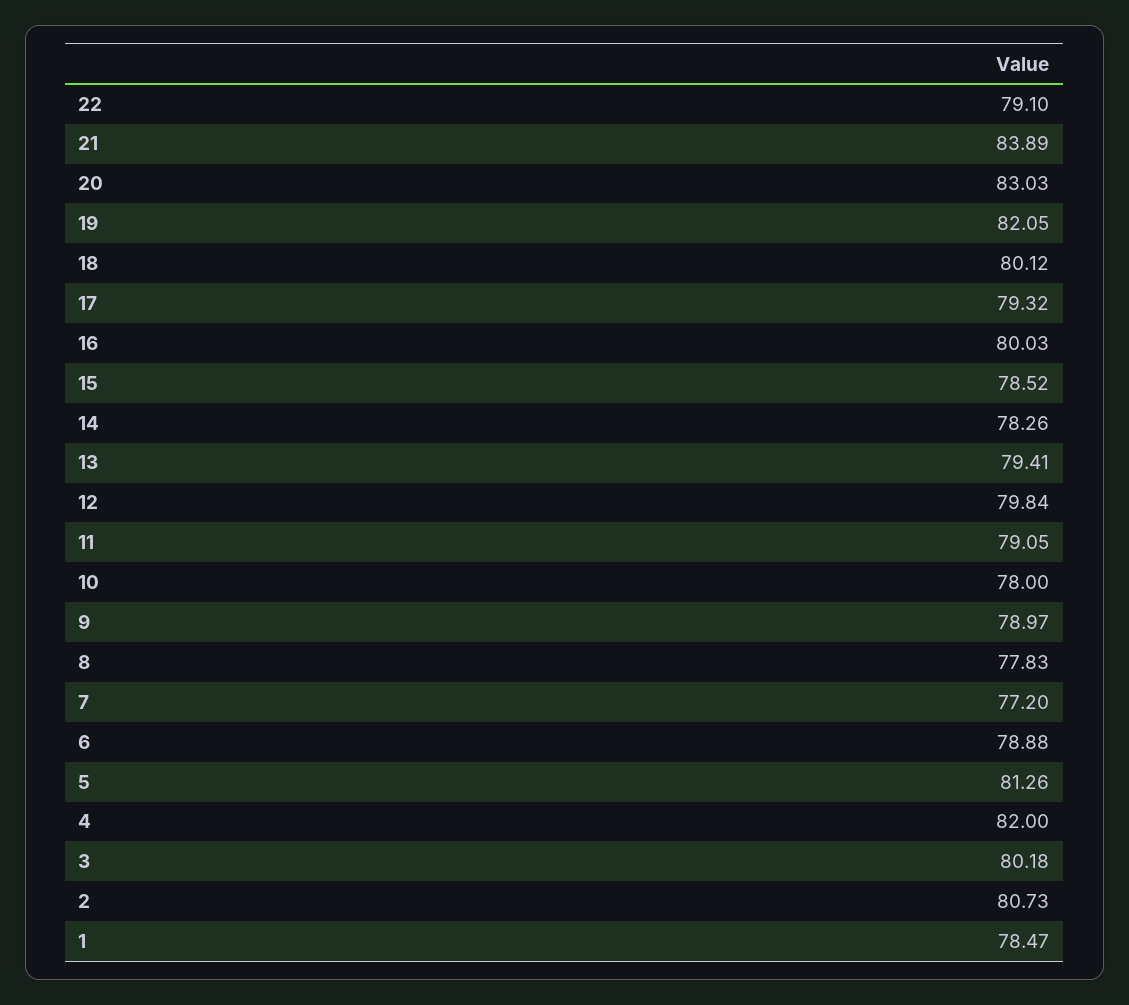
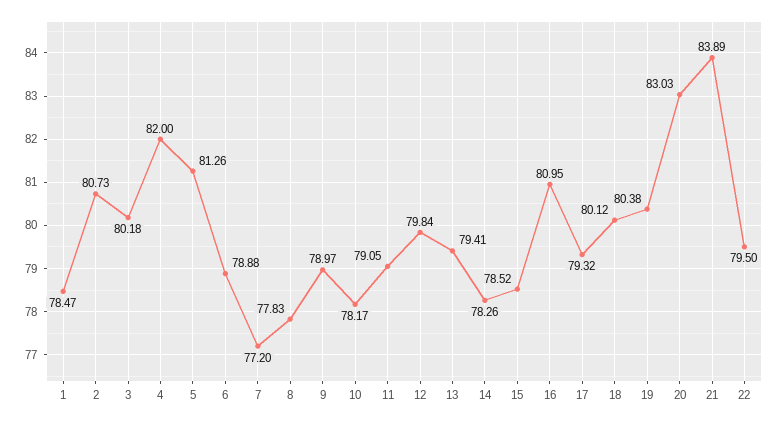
22: 79.1 -> 79.5
19: 82.05 -> 80.38
16: 80.03 -> 80.95
10: 78 -> 78.17

